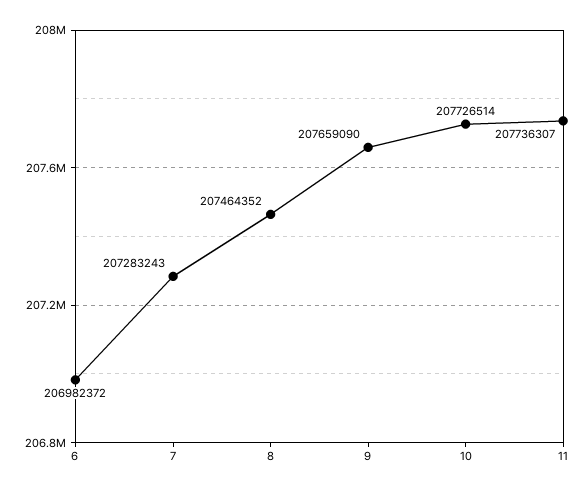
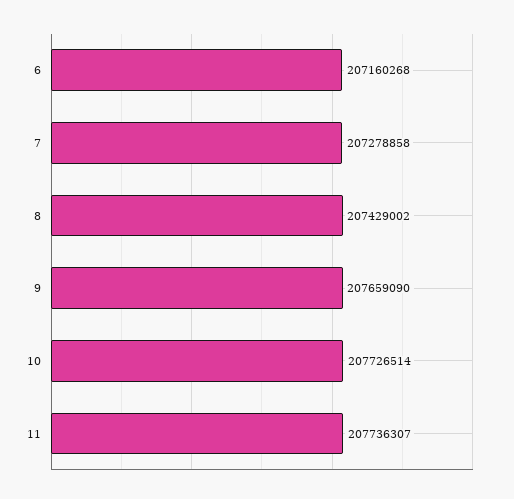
6: 206982372 -> 207160268
7: 207283243 -> 207278858
8: 207464352 -> 207429002

